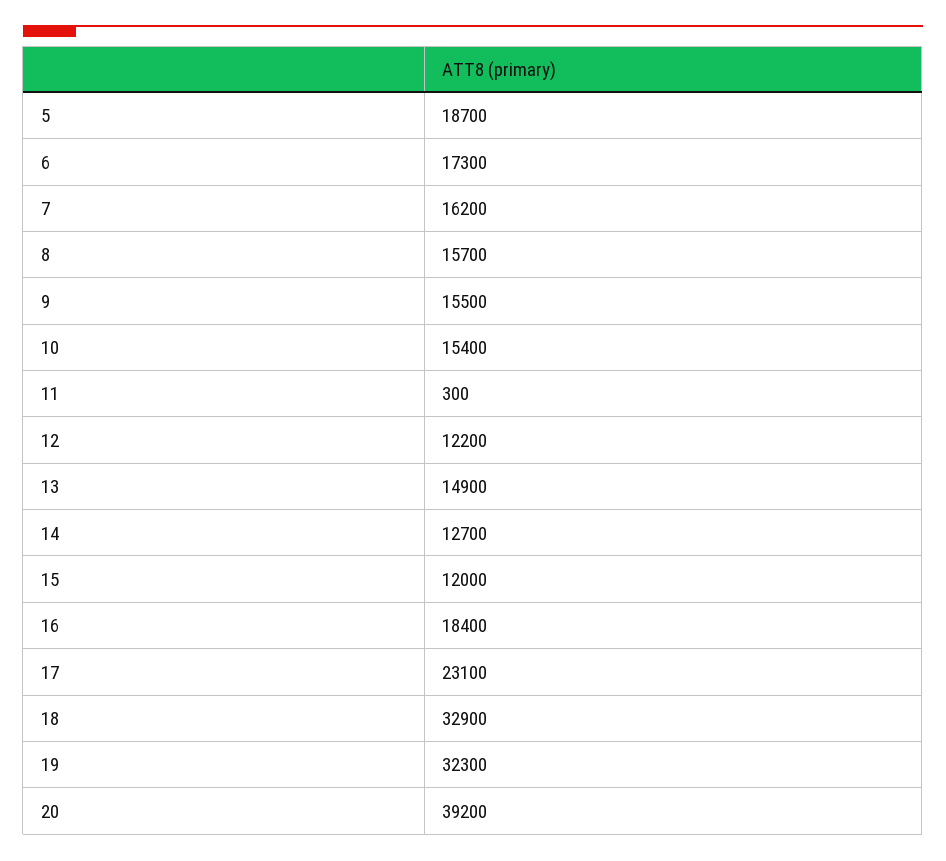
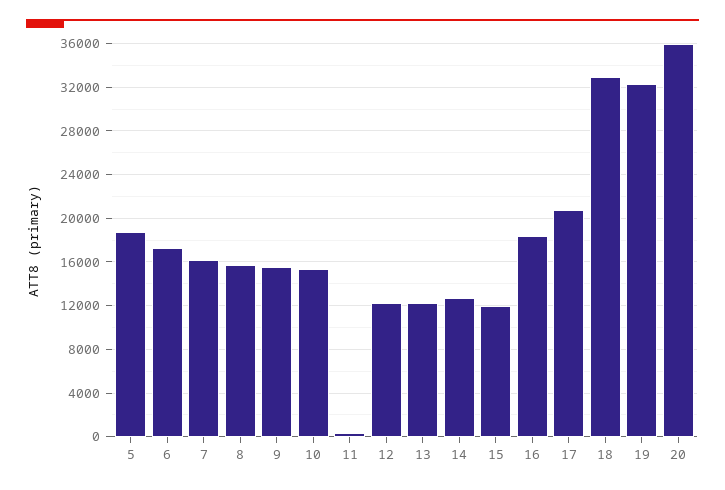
13: 14900 -> 12000
17: 23100 -> 21000
20: 39200 -> 36000

